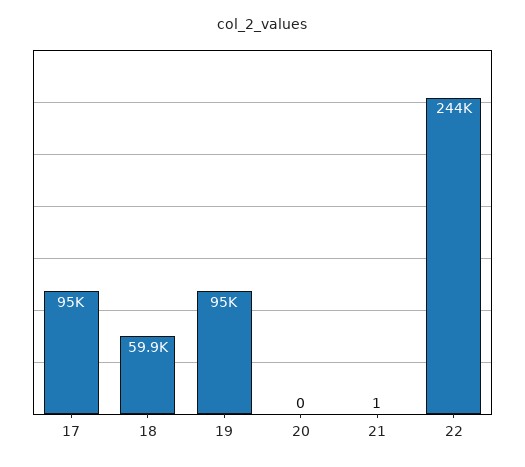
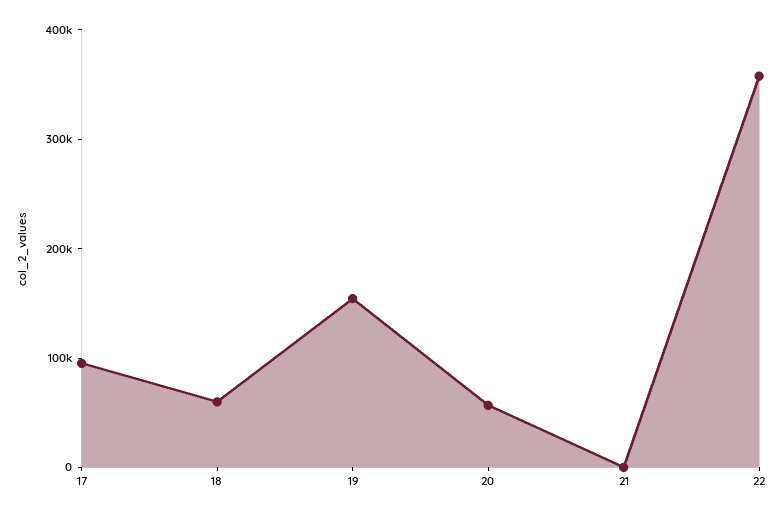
19: 95000 -> 160000
20: 0 -> 60000
22: 244000 -> 360000

